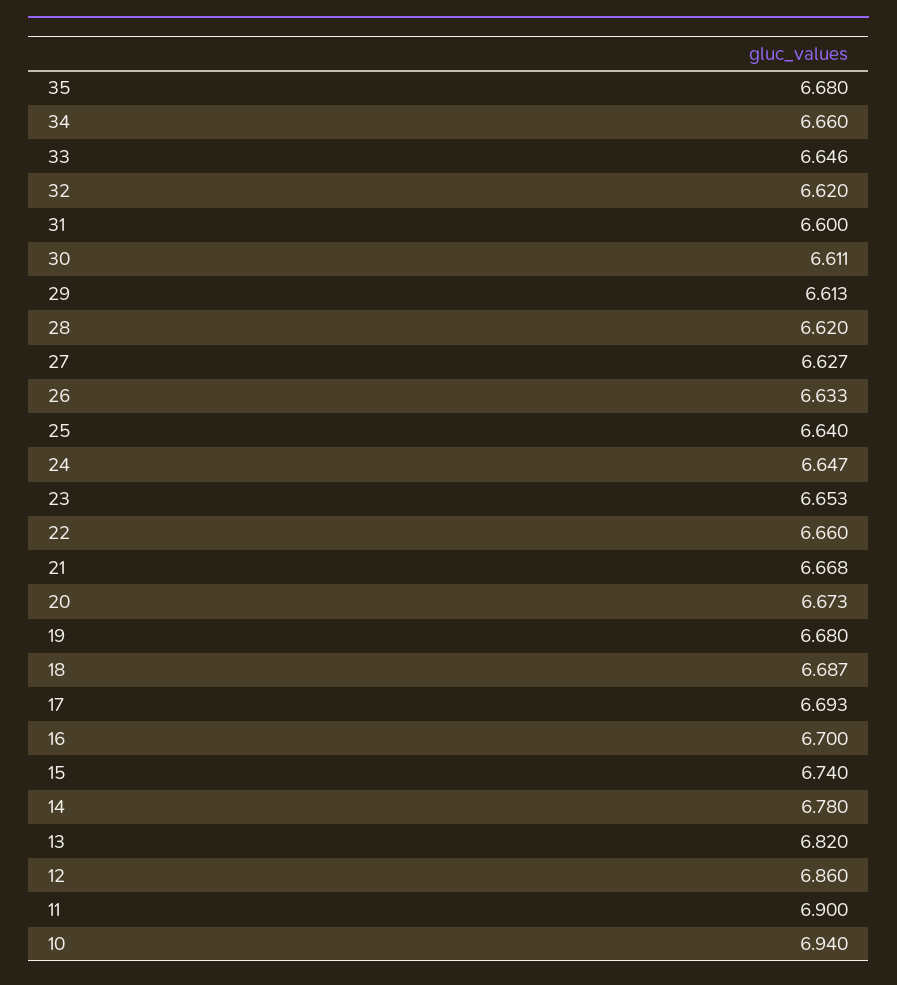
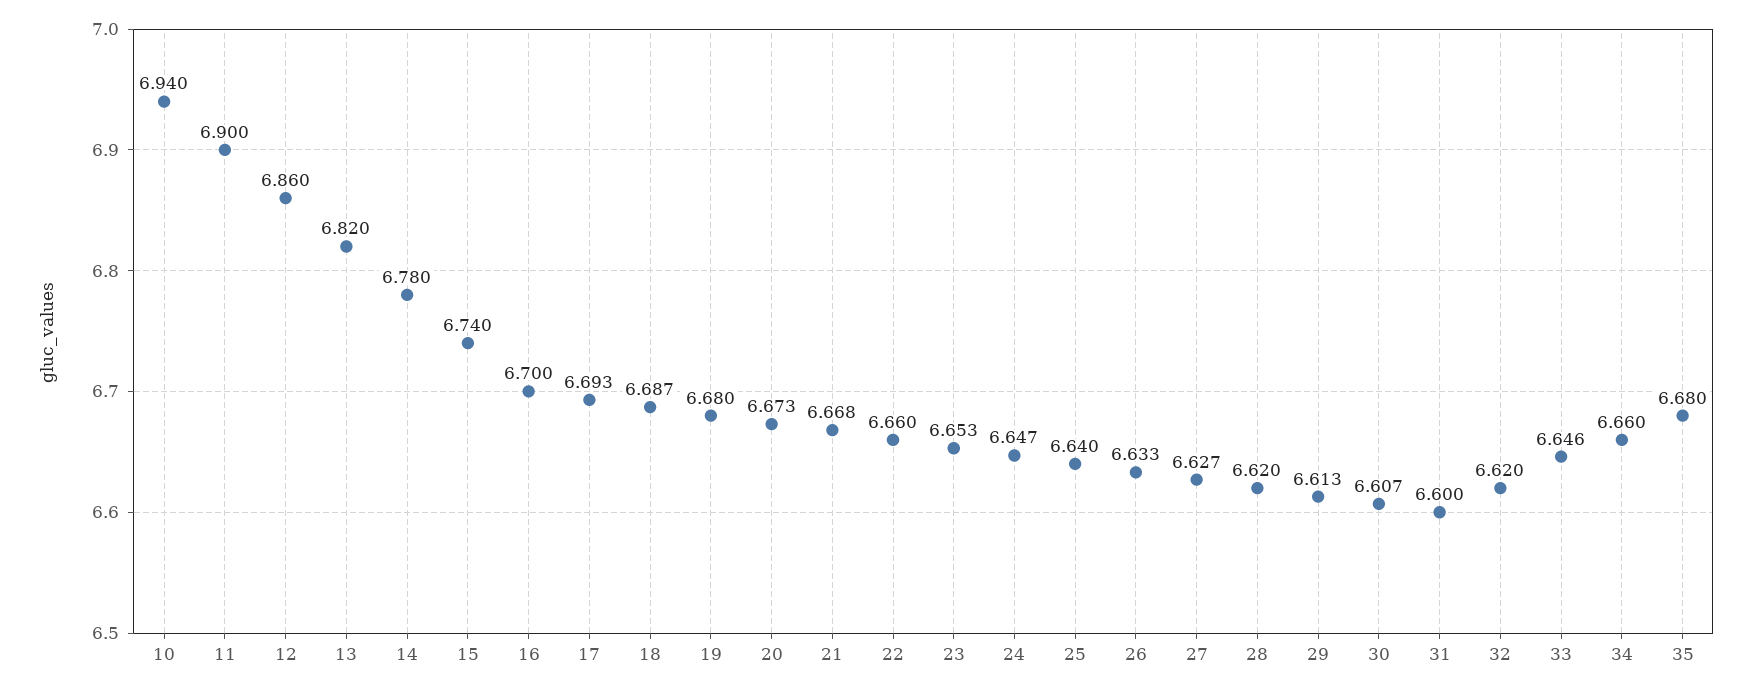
30: 6.611 -> 6.607

